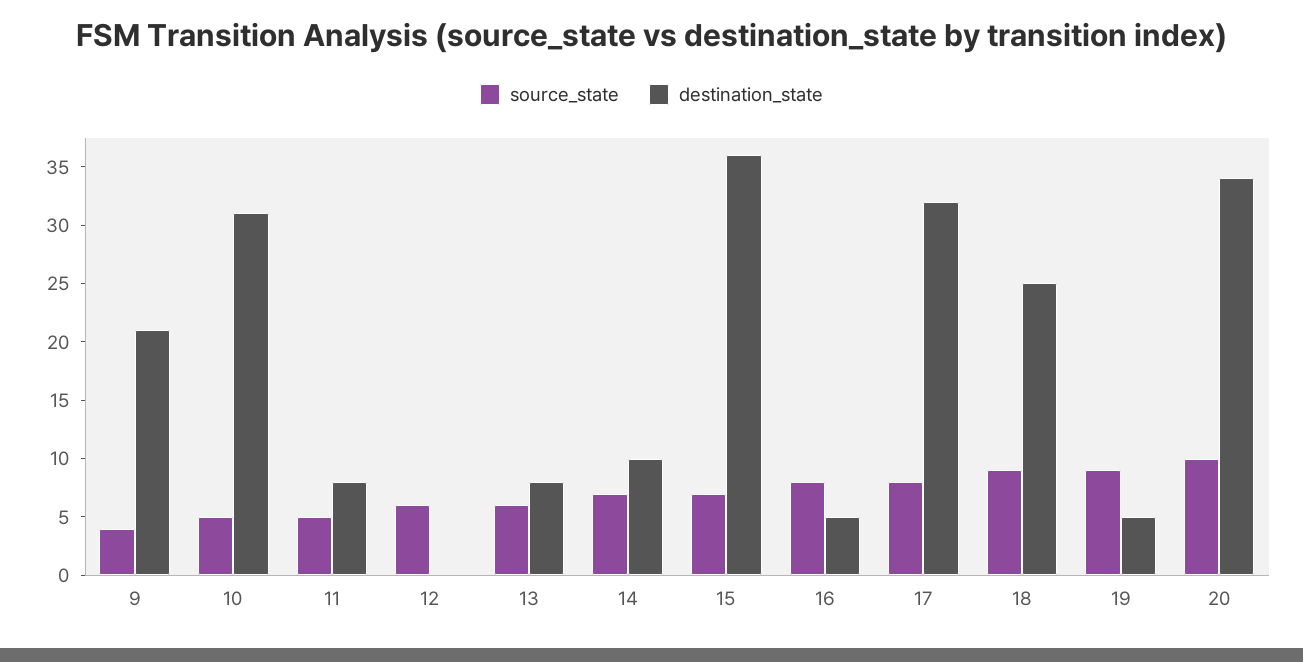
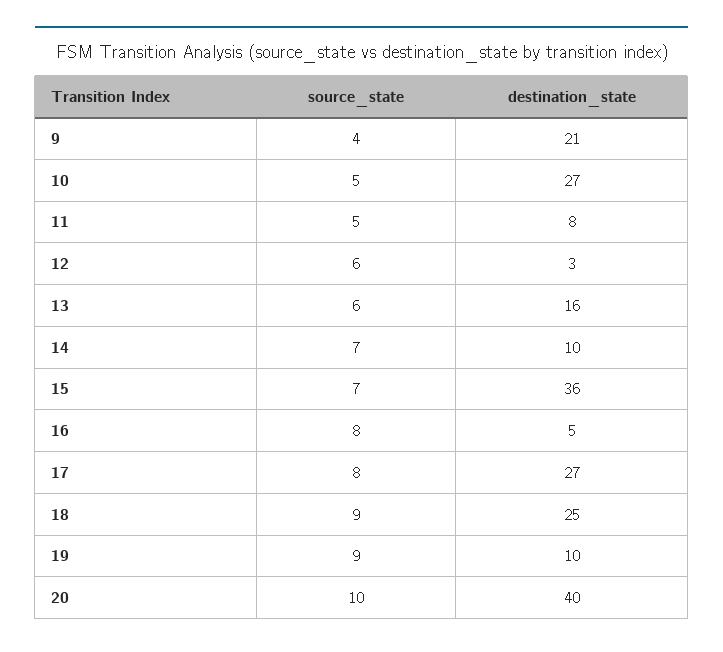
destination_state, 10: 31 -> 27
destination_state, 12: 0 -> 3
destination_state, 13: 8 -> 16
destination_state, 17: 32 -> 27
destination_state, 19: 5 -> 10
destination_state, 20: 34 -> 40

